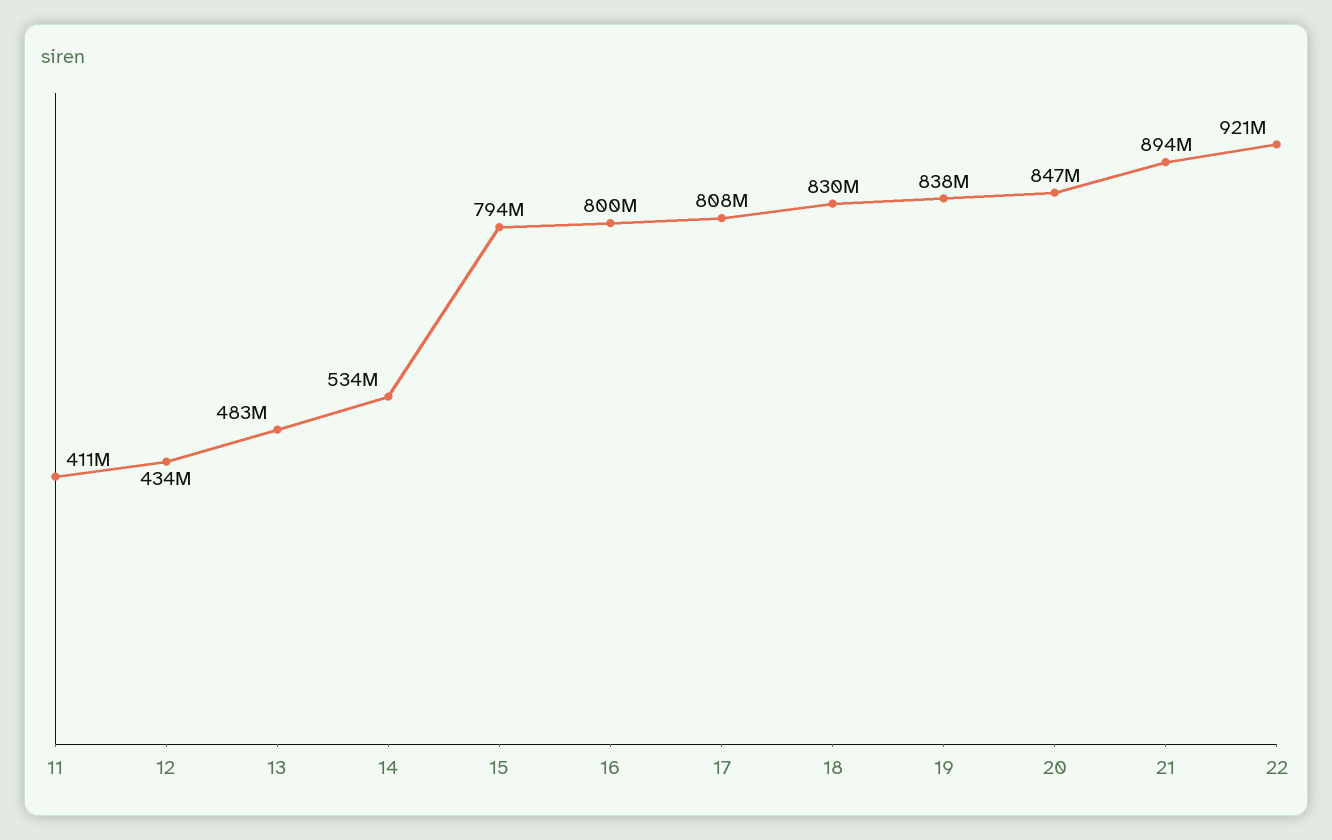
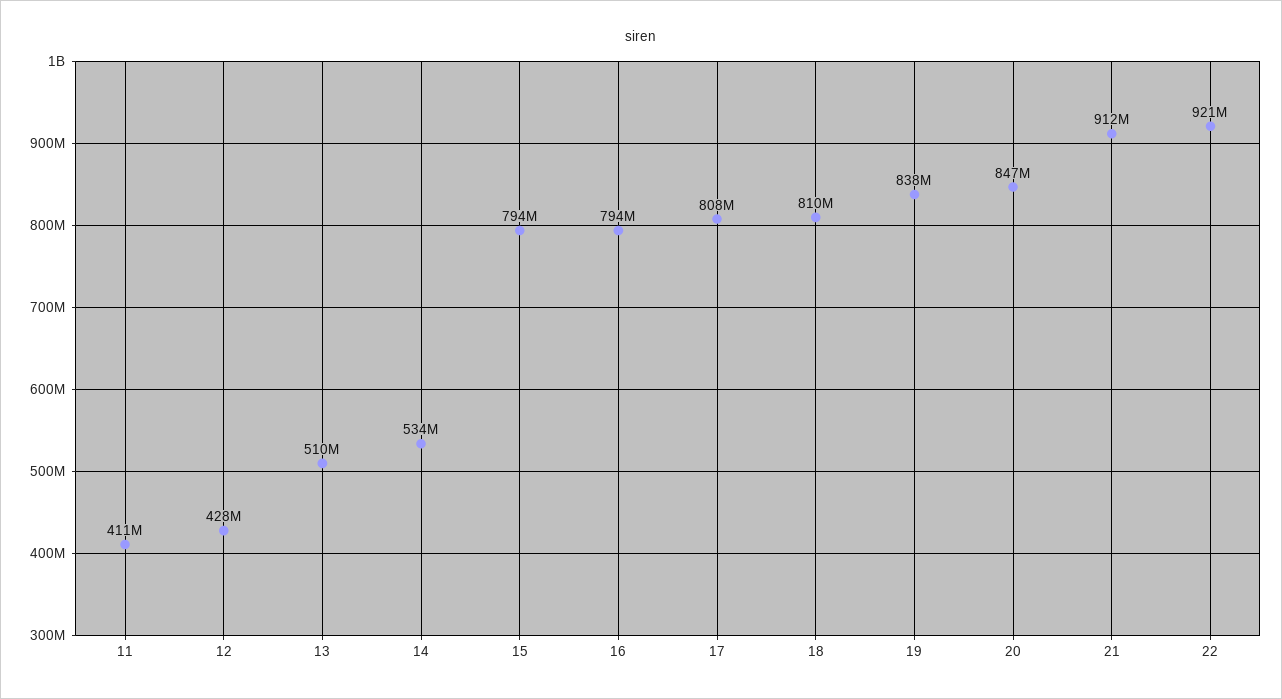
12: 434000000 -> 428000000
13: 483000000 -> 510000000
16: 800000000 -> 794000000
18: 830000000 -> 810000000
21: 894000000 -> 912000000

